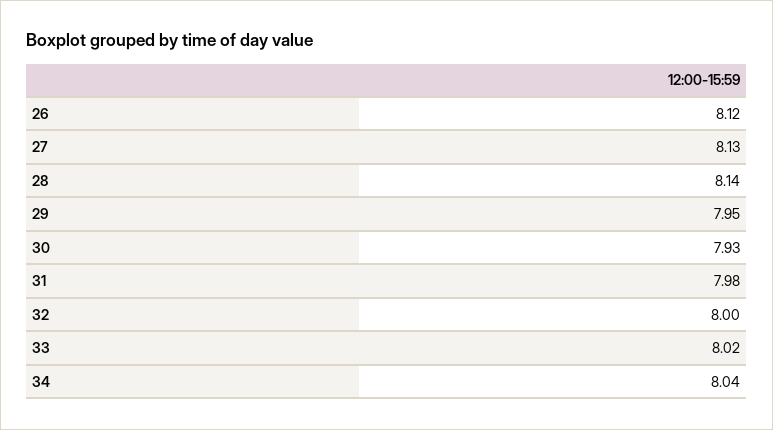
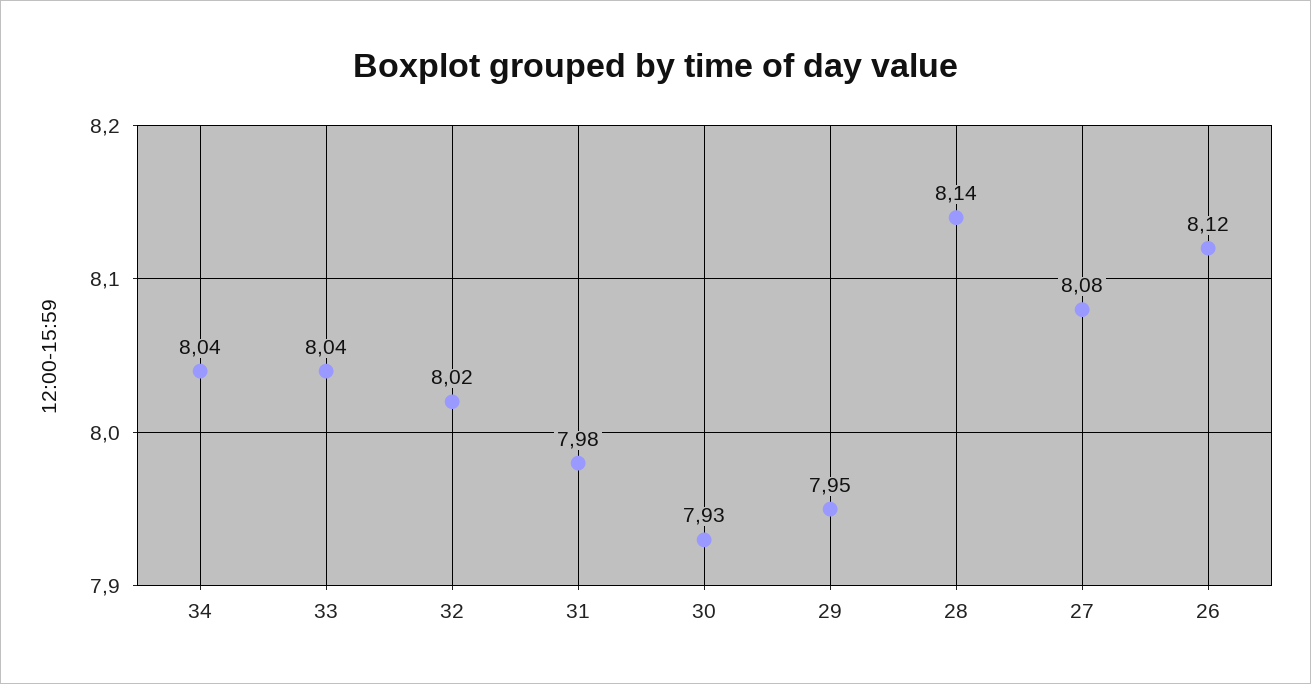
27: 8.13 -> 8.08
32: 8 -> 8.02
33: 8.02 -> 8.04

